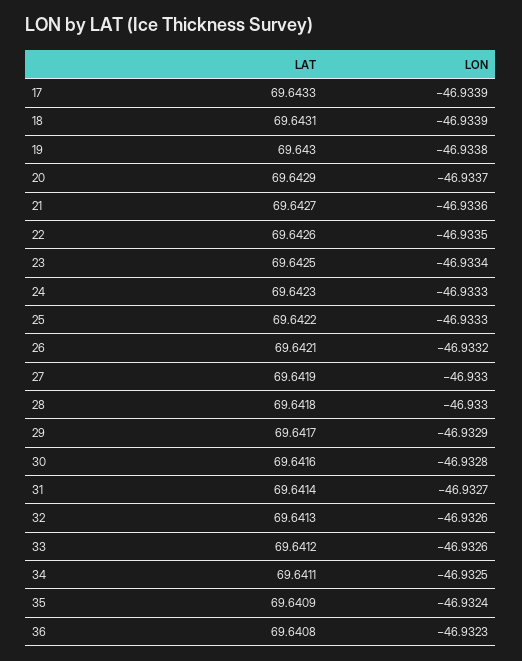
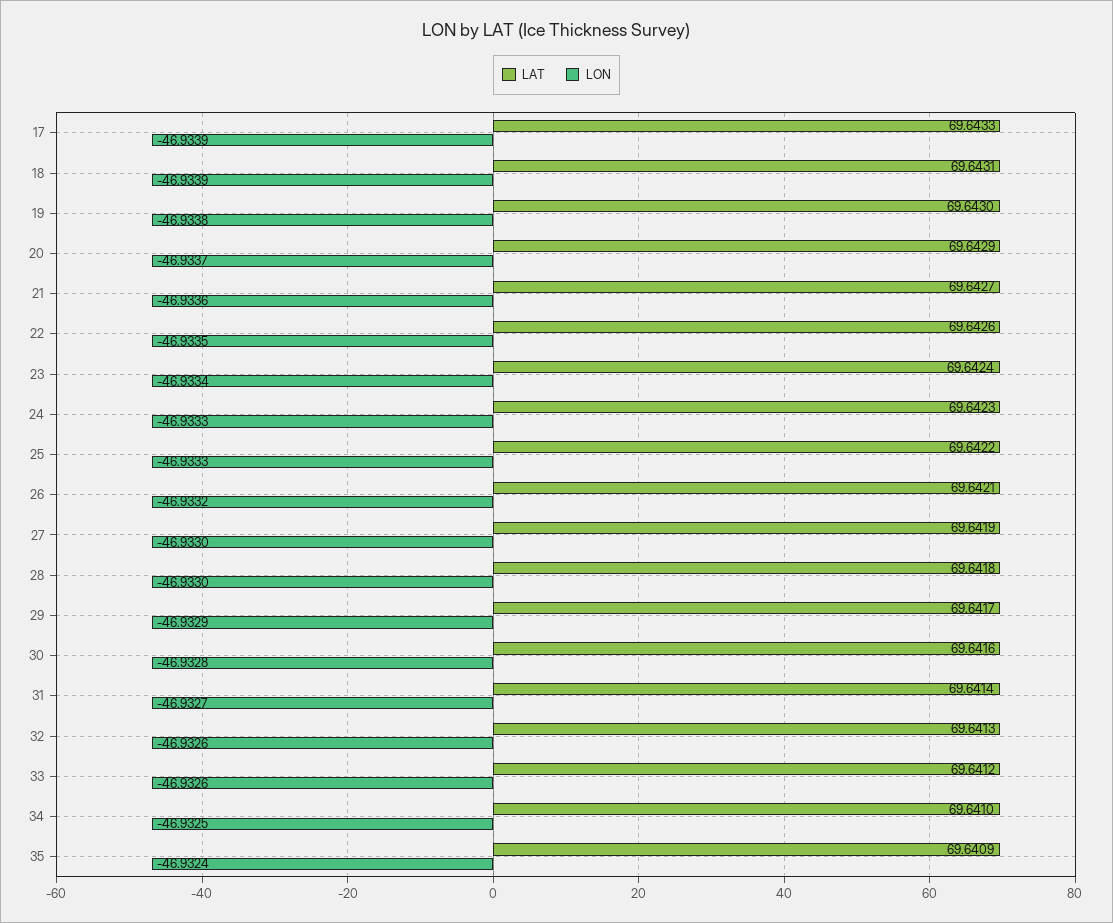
LAT, 23: 69.6425 -> 69.6424
LAT, 34: 69.6411 -> 69.641
LAT, 36: 69.6408 -> none
LON, 36: -46.9323 -> none

